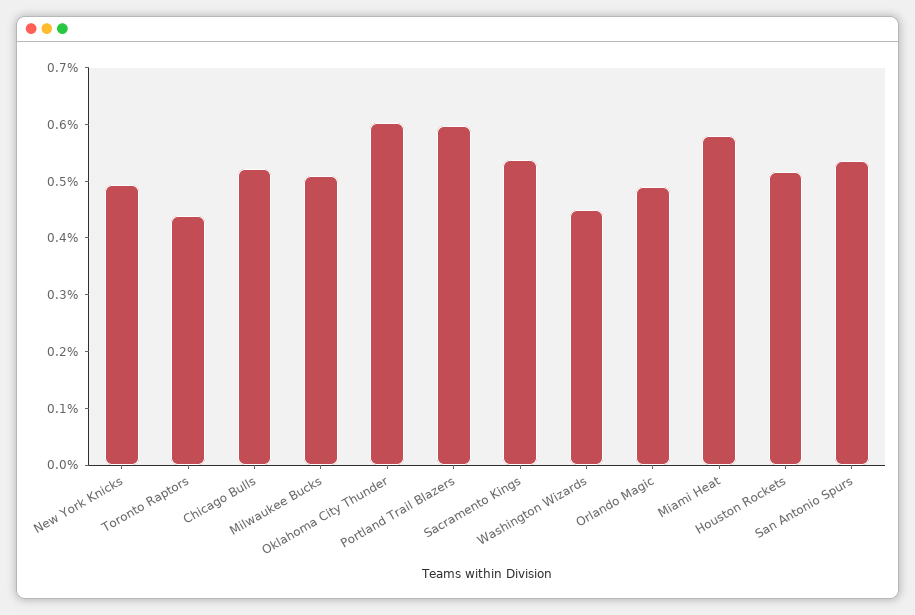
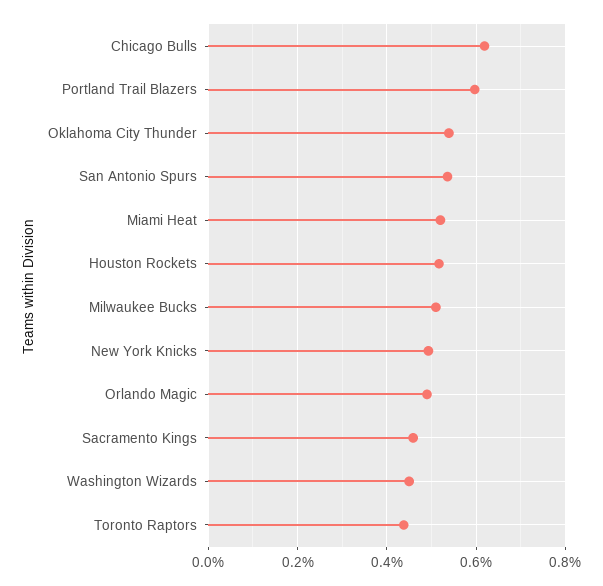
Chicago Bulls: 0.52 -> 0.62
Oklahoma City Thunder: 0.6 -> 0.54
Sacramento Kings: 0.54 -> 0.46
Miami Heat: 0.58 -> 0.52

